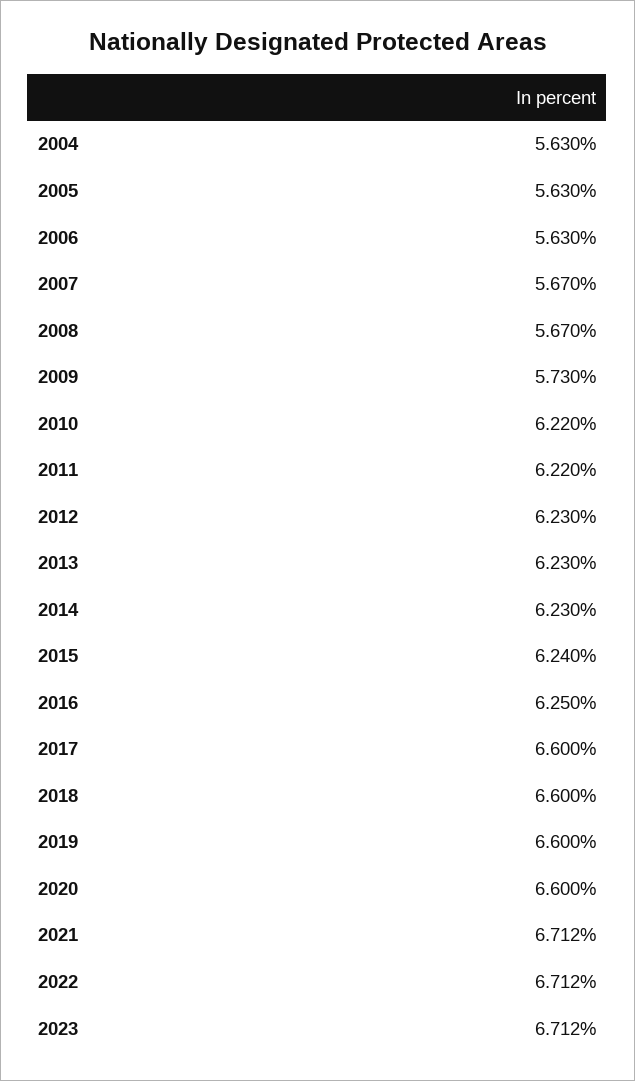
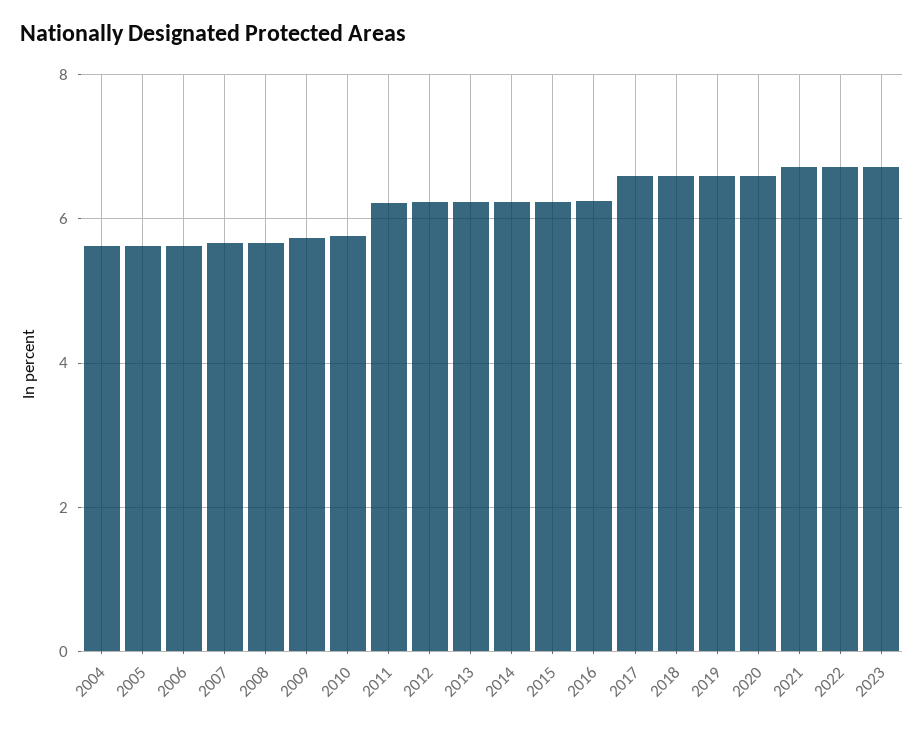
2010: 6.22 -> 5.8

